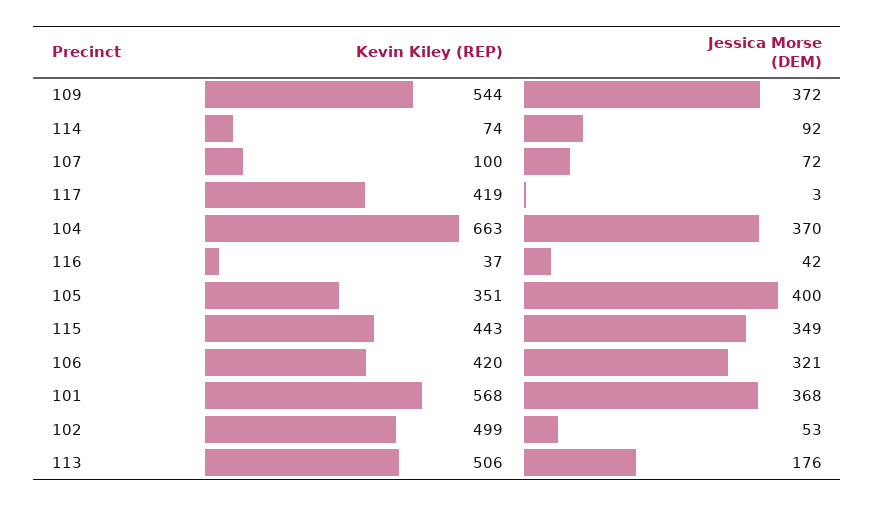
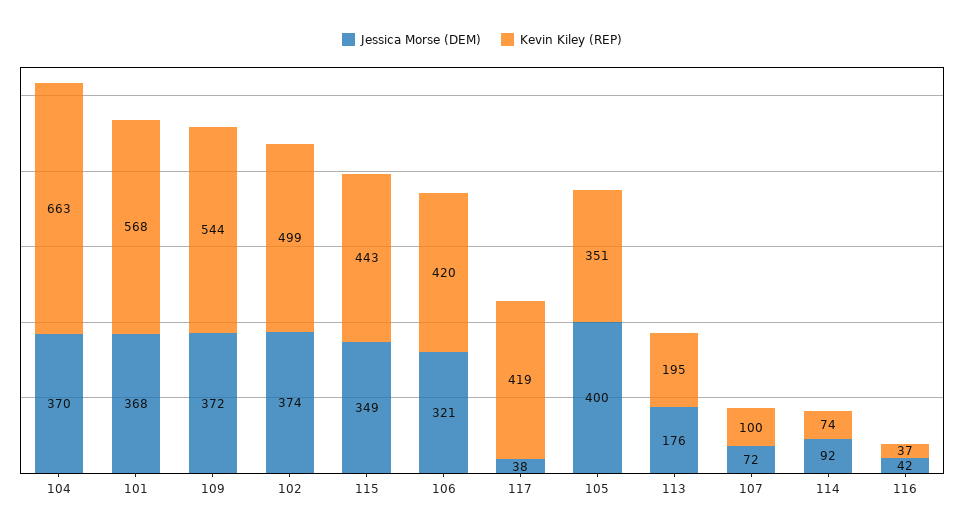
Jessica Morse (DEM), 117: 3 -> 38
Jessica Morse (DEM), 102: 53 -> 374
Kevin Kiley (REP), 113: 506 -> 195

